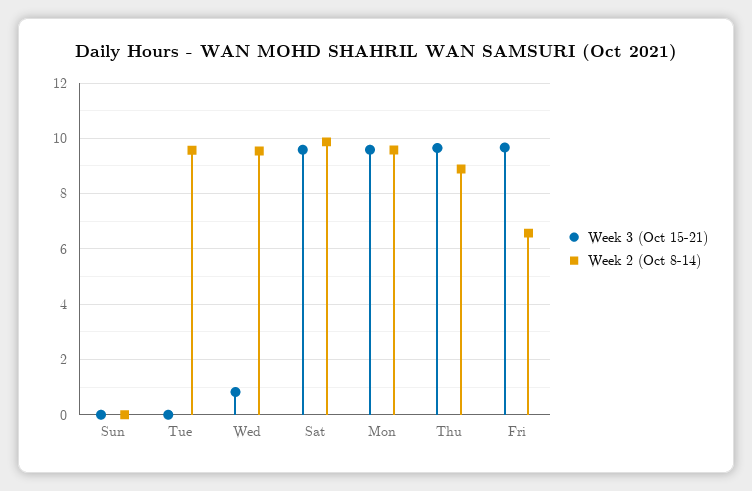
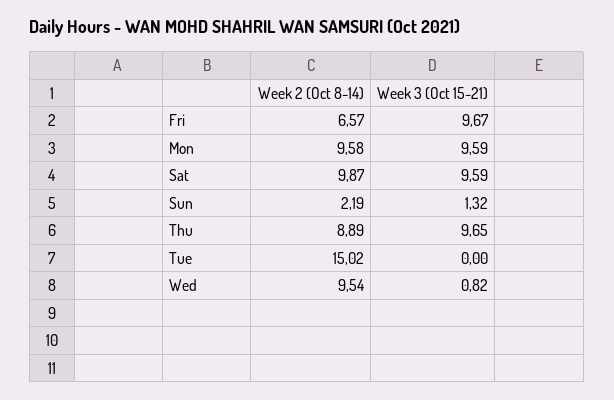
Week 3 (Oct 15-21), Sun: 0 -> 1.32
Week 2 (Oct 8-14), Sun: 0 -> 2.19
Week 2 (Oct 8-14), Tue: 9.5 -> 15.02

